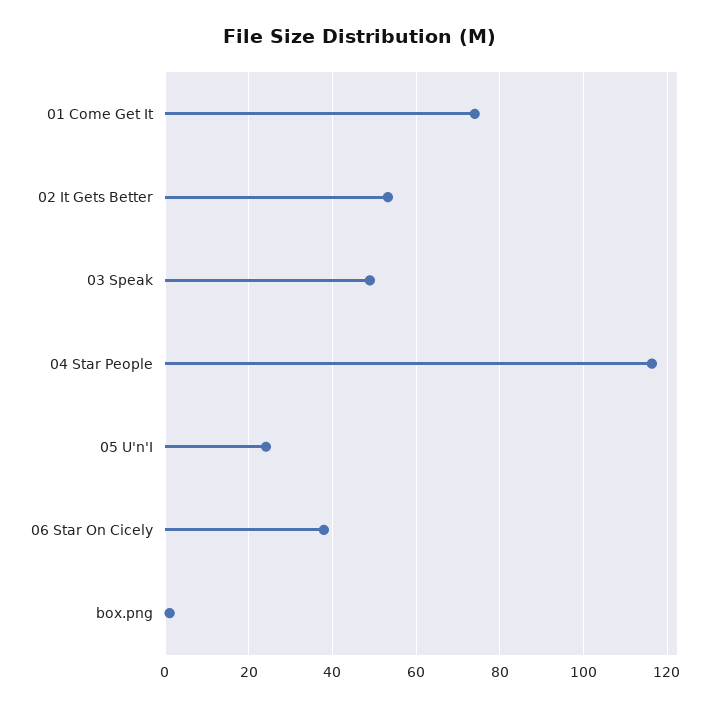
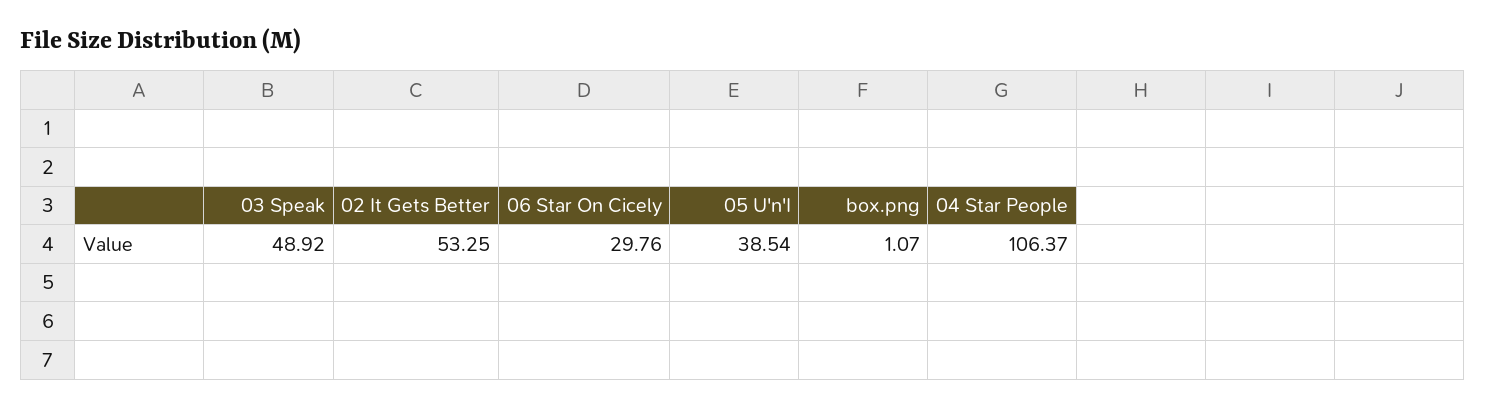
01 Come Get It: 74 -> none
04 Star People: 116 -> 106.37
05 U'n'I: 24 -> 38.54
06 Star On Cicely: 38 -> 29.76

